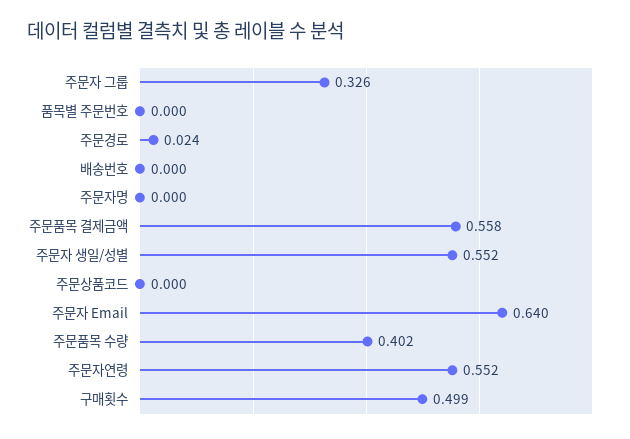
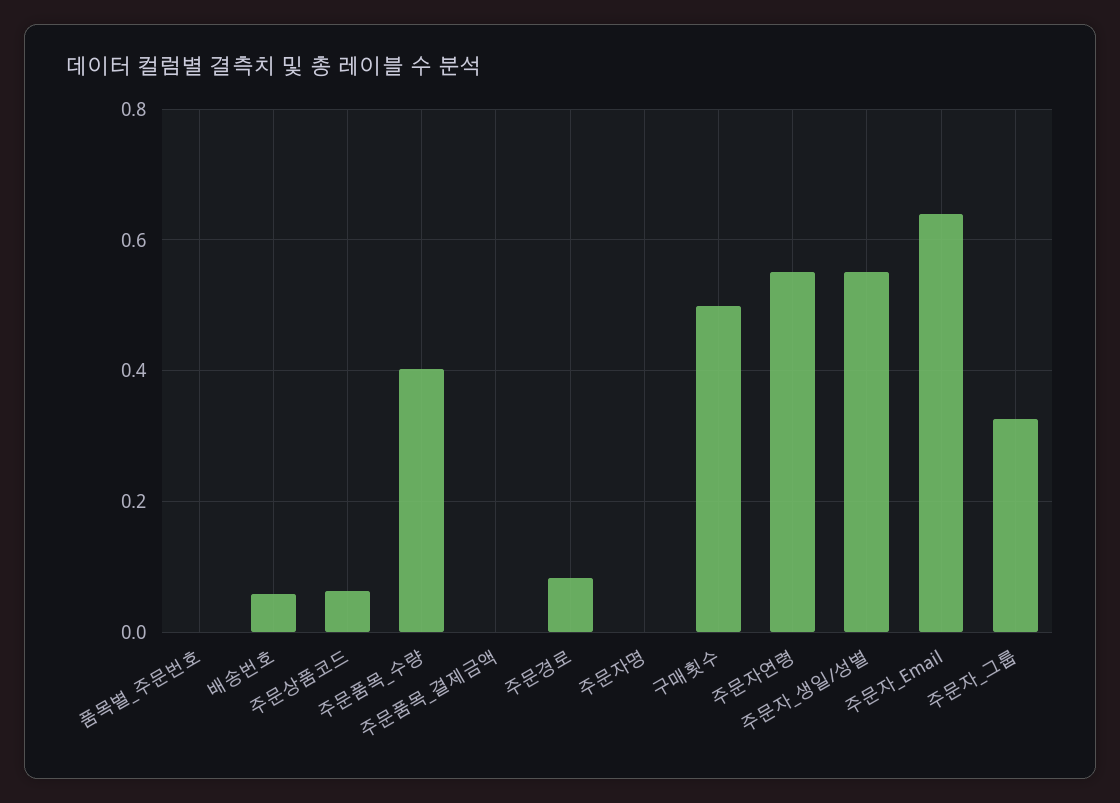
주문경로: 0.024 -> 0.08
배송번호: 0 -> 0.06
주문품목 결제금액: 0.558 -> 0
주문상품코드: 0 -> 0.06

